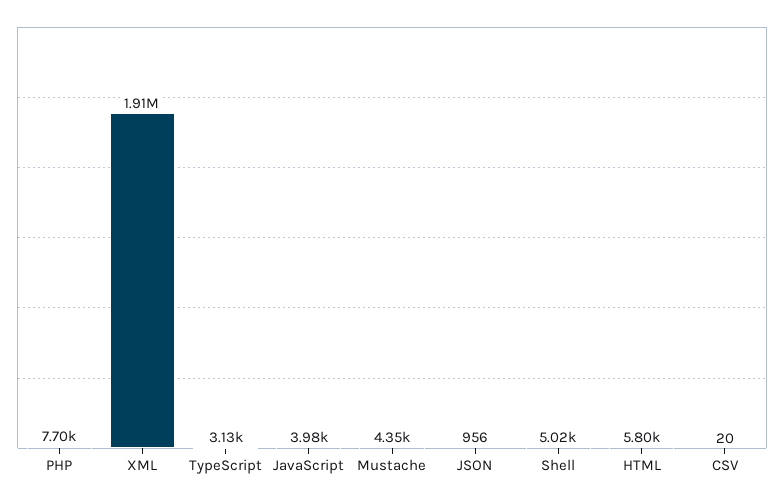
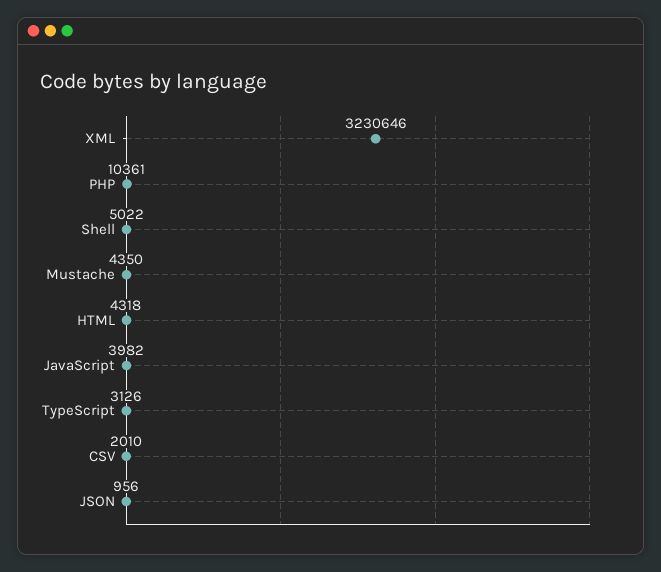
PHP: 7700 -> 10361
XML: 1910000 -> 3230646
HTML: 5800 -> 4318
CSV: 20 -> 2010

